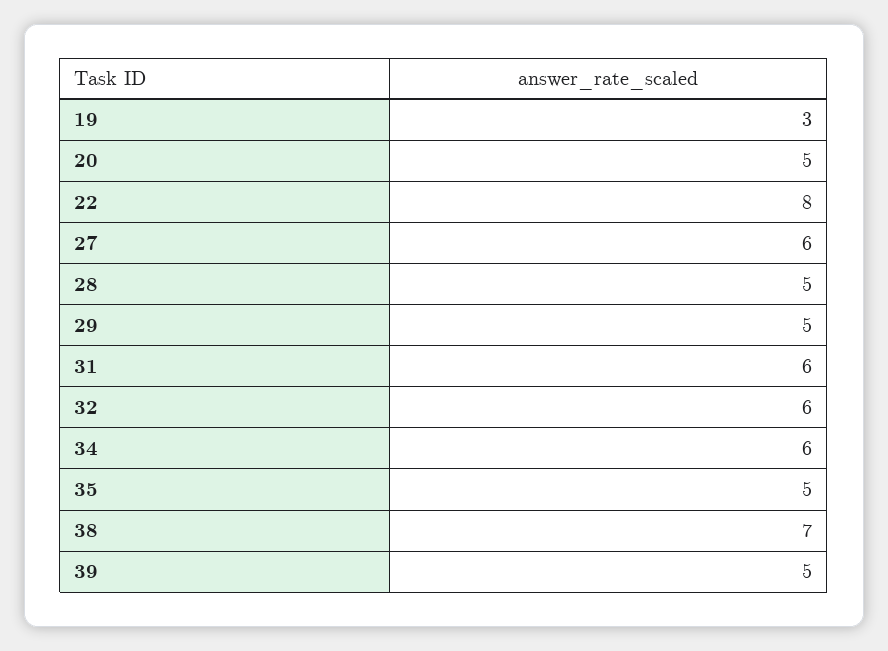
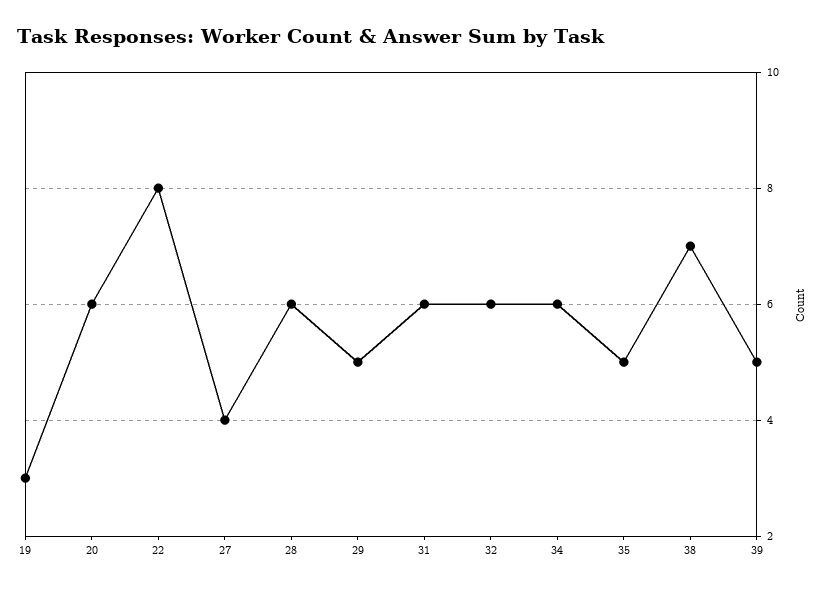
20: 5 -> 6
27: 6 -> 4
28: 5 -> 6

